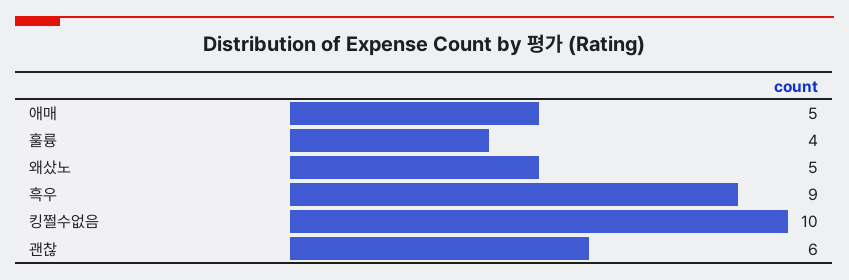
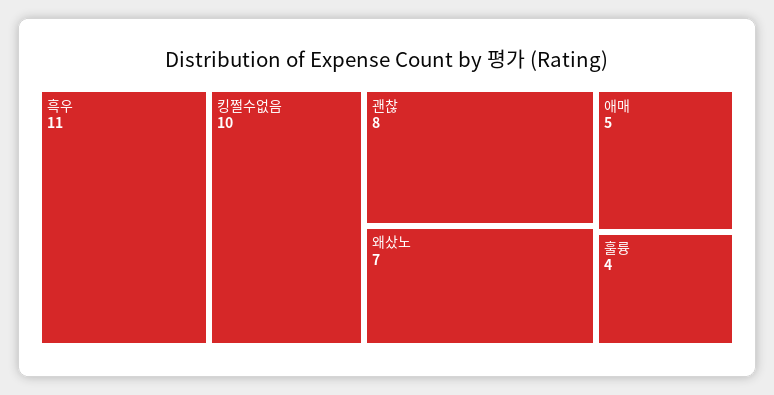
왜샀노: 5 -> 7
흑우: 9 -> 11
괜찮: 6 -> 8

